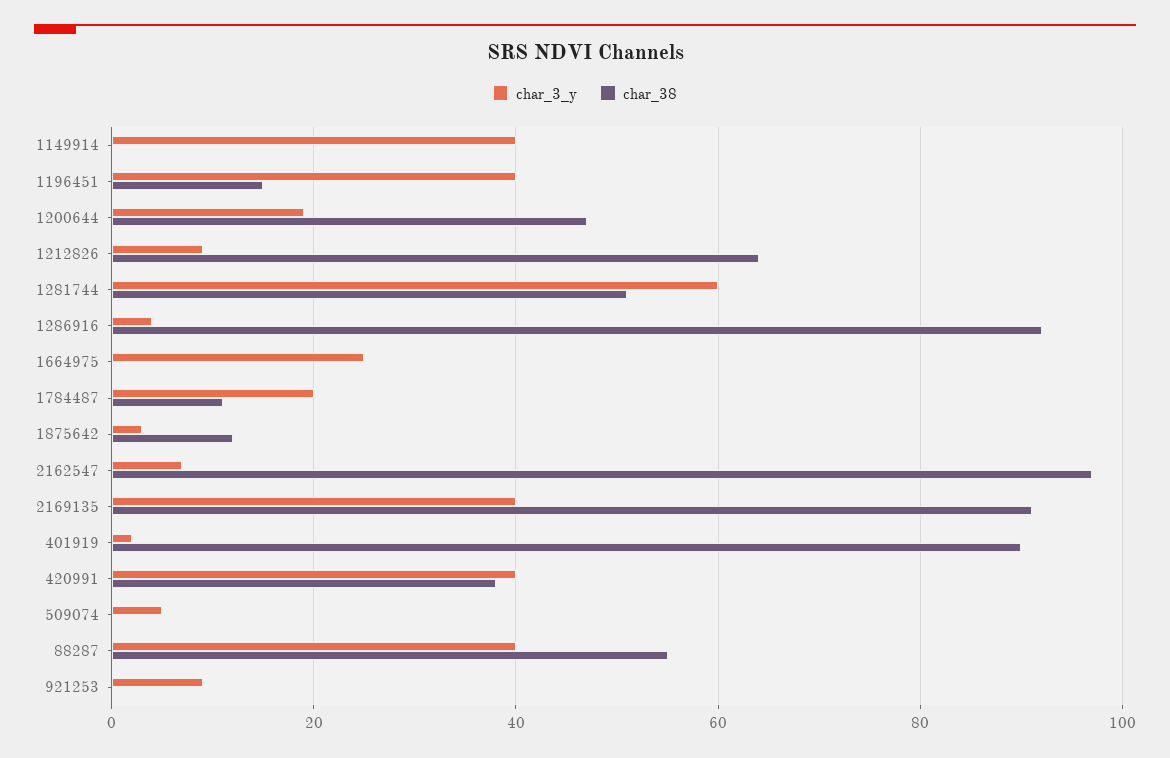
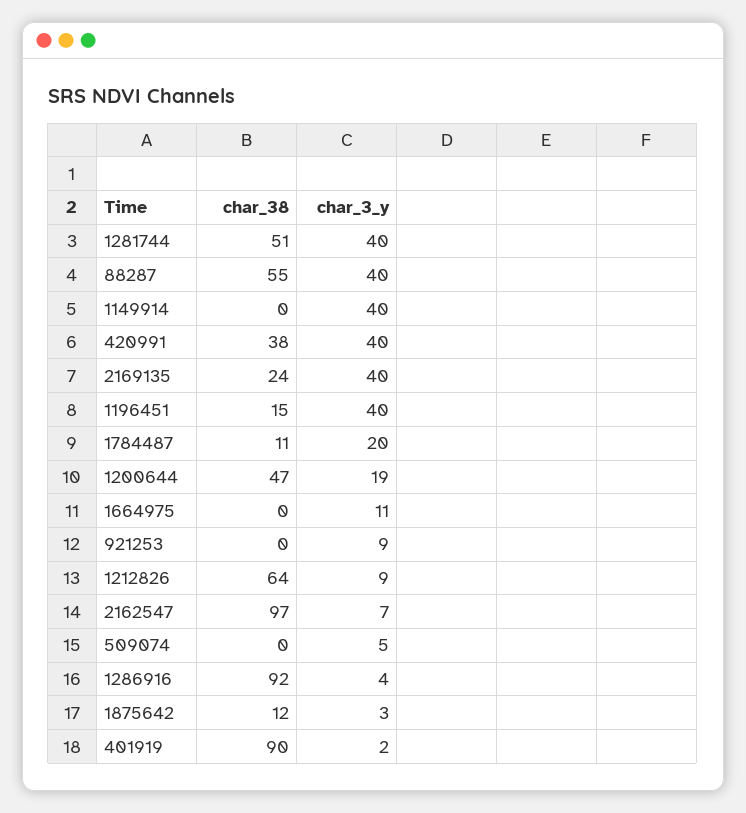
char_3_y, 1281744: 60 -> 40
char_3_y, 1664975: 25 -> 11
char_38, 2169135: 90 -> 24

